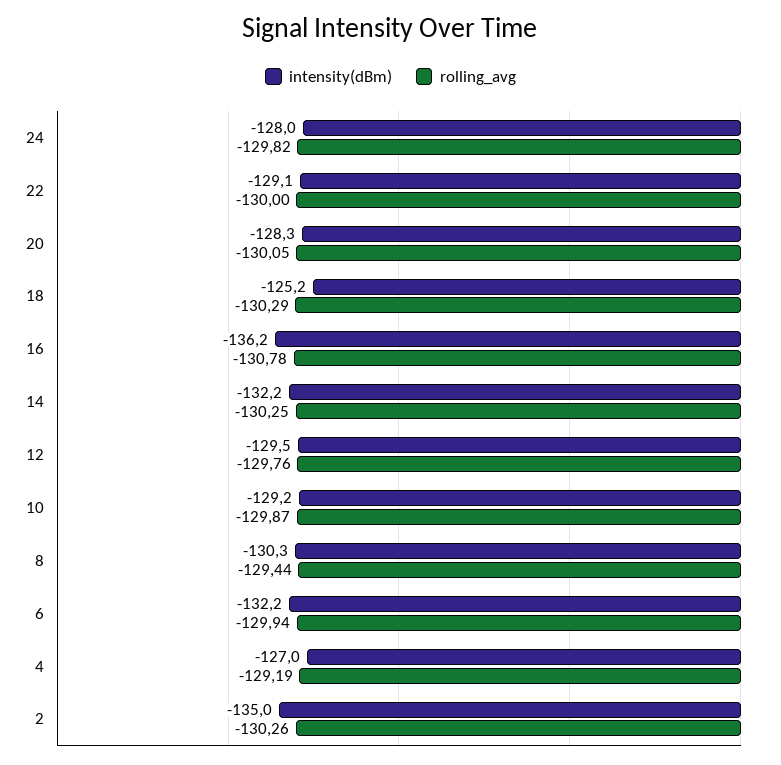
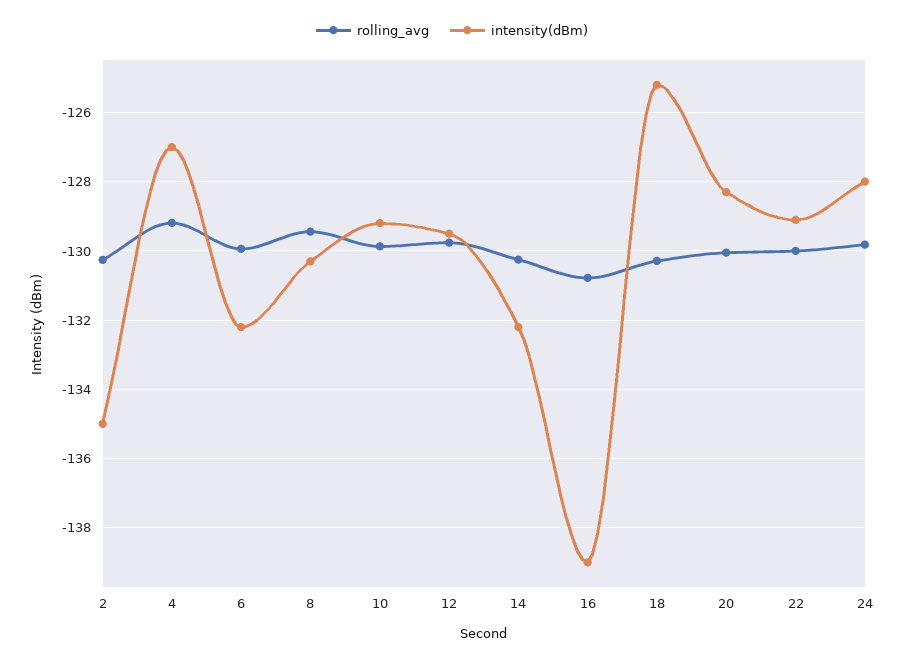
intensity(dBm), 16: -136.2 -> -139

